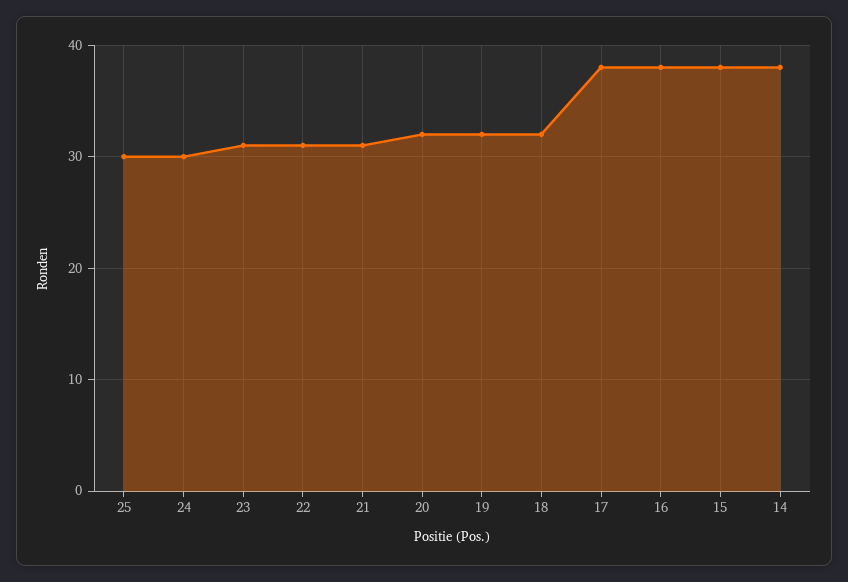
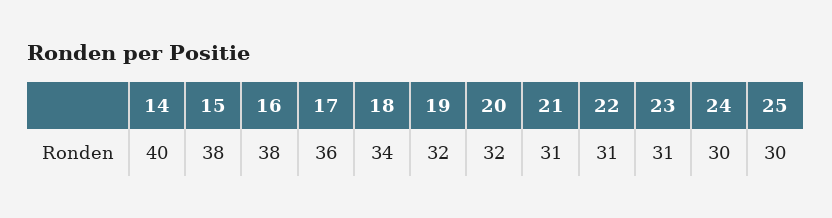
18: 32 -> 34
17: 38 -> 36
14: 38 -> 40

